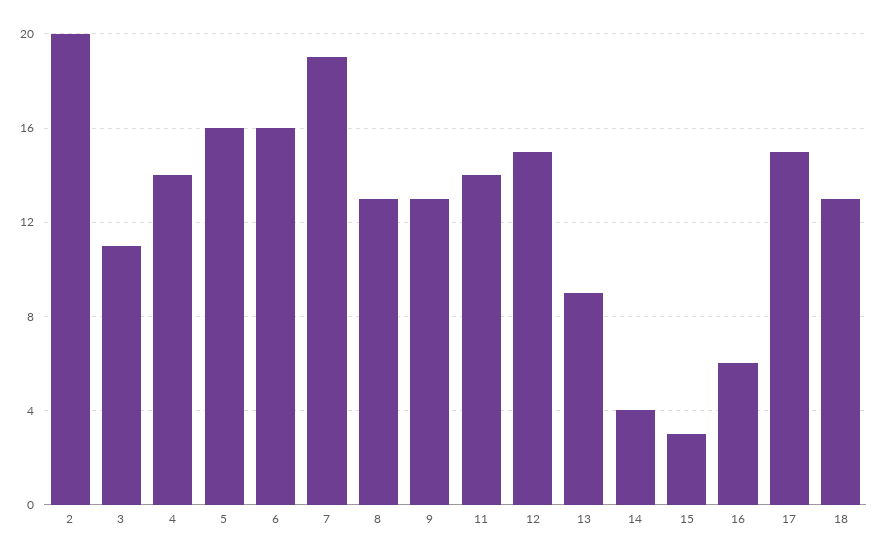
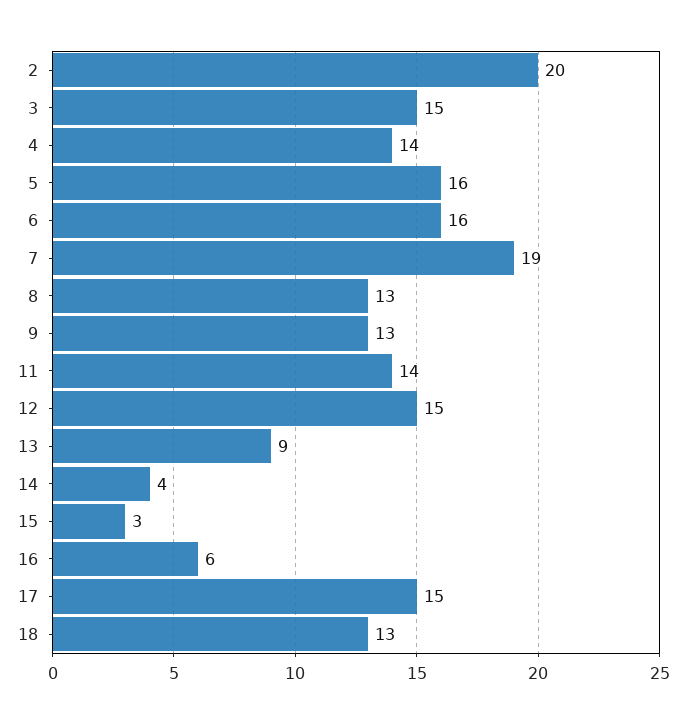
3: 11 -> 15

